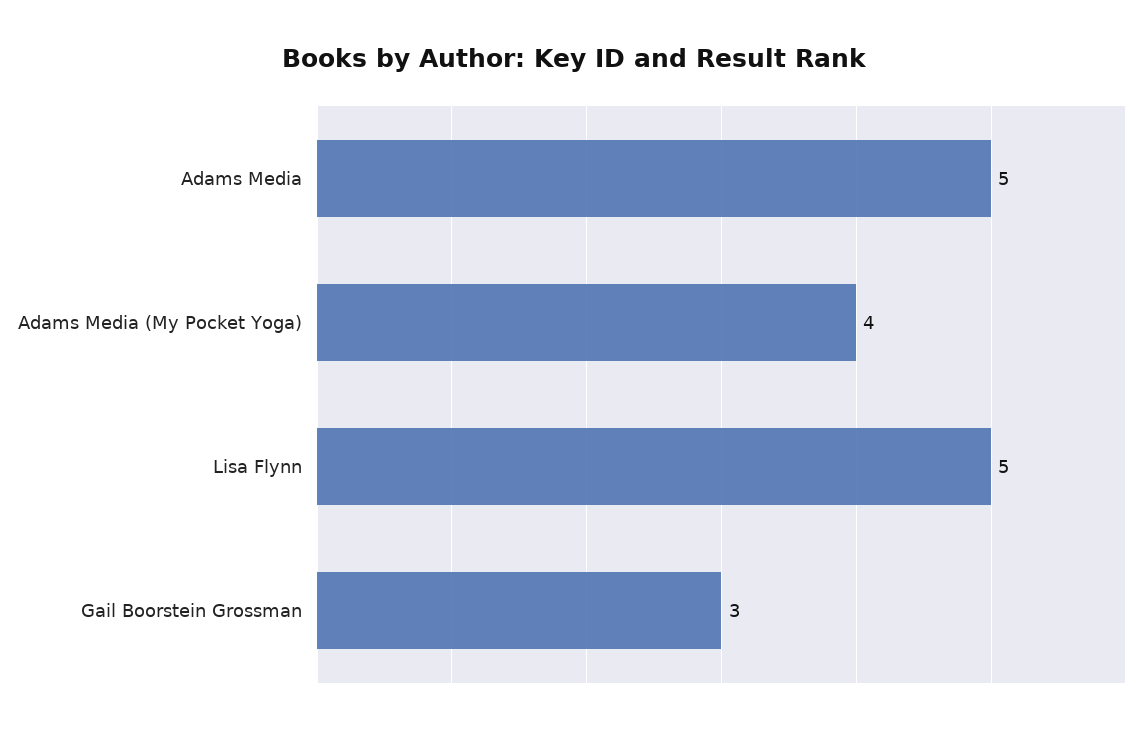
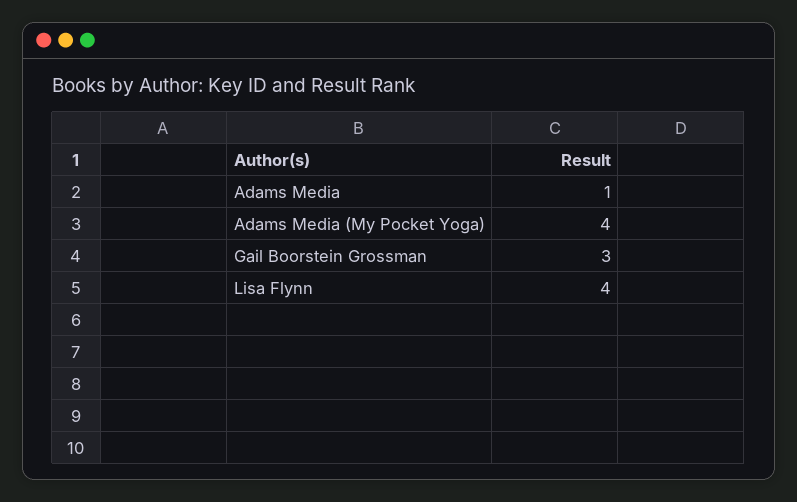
Adams Media: 5 -> 1
Lisa Flynn: 5 -> 4

